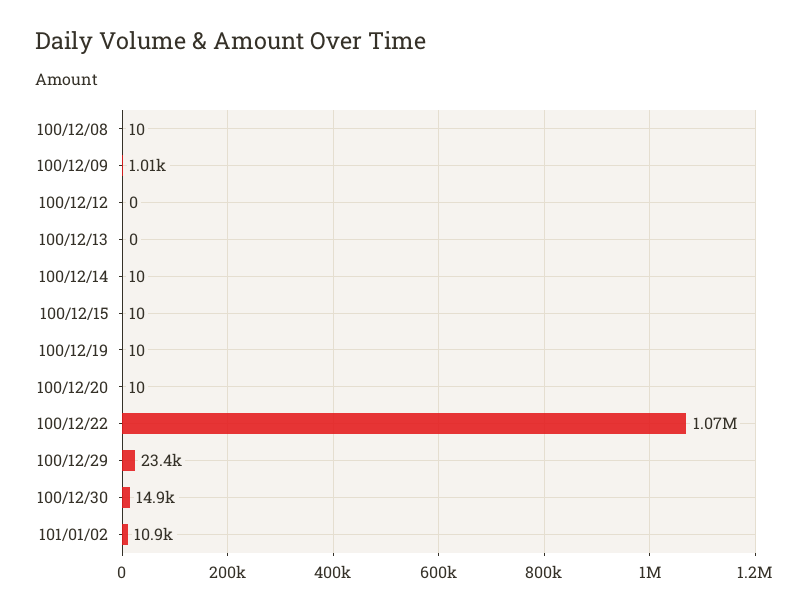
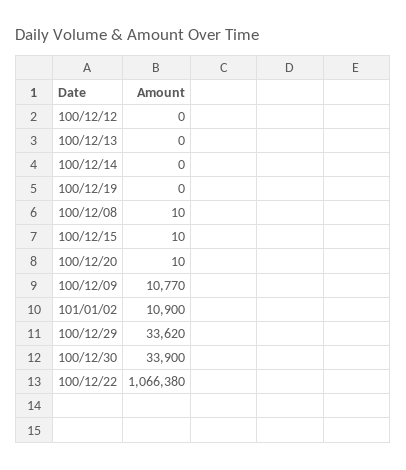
100/12/09: 1010 -> 10770
100/12/14: 10 -> 0
100/12/19: 10 -> 0
100/12/29: 23400 -> 33620
100/12/30: 14900 -> 33900

